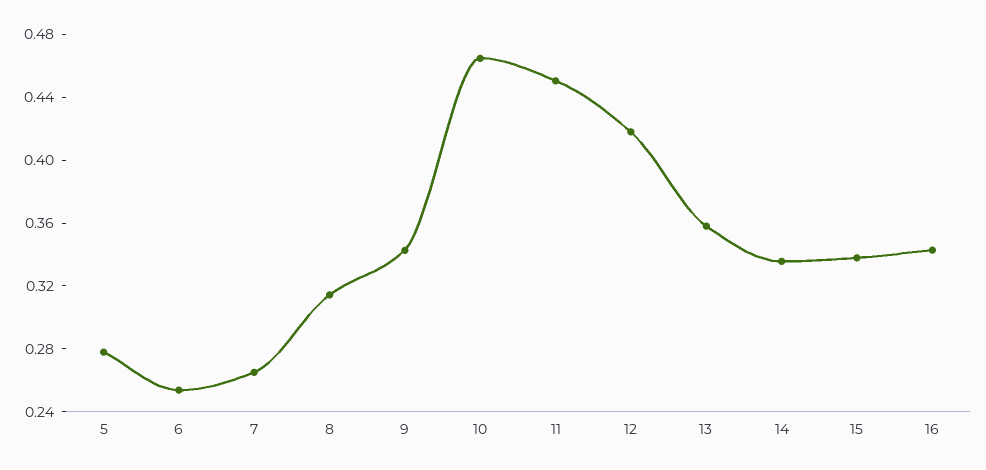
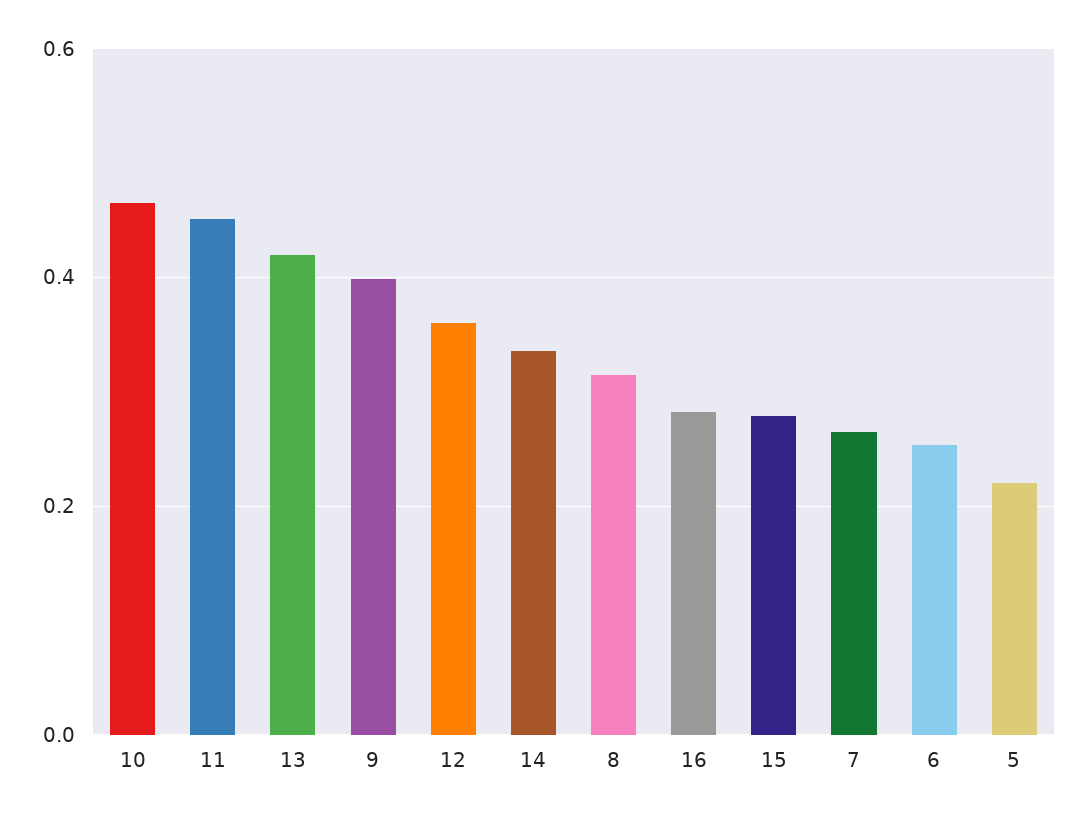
5: 0.28 -> 0.22
9: 0.34 -> 0.4
12: 0.42 -> 0.36
13: 0.36 -> 0.42
15: 0.34 -> 0.28
16: 0.34 -> 0.28

